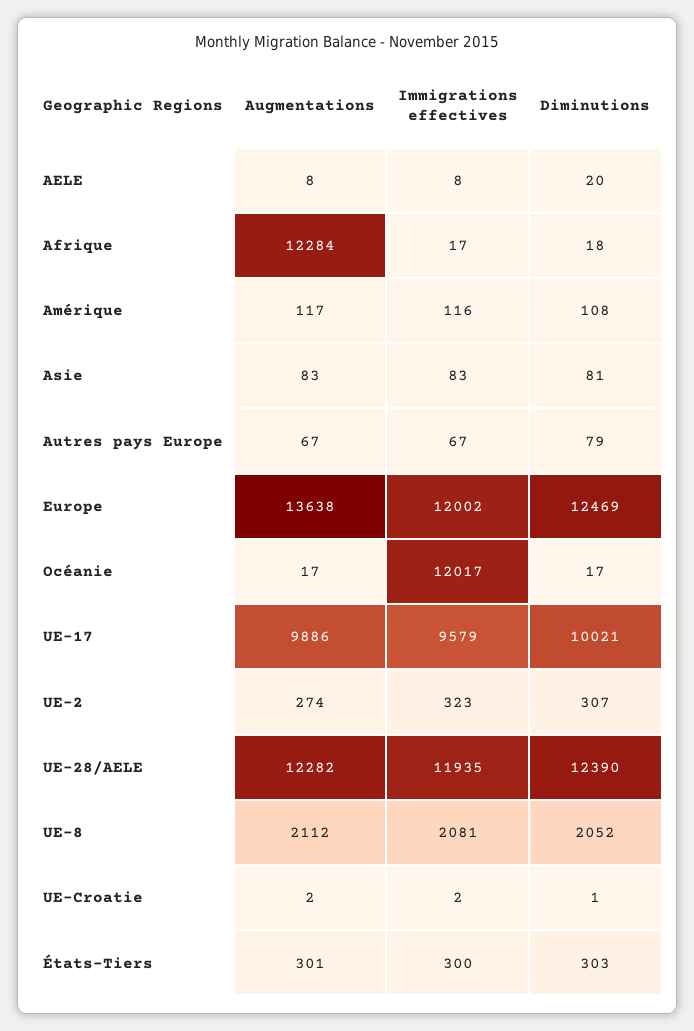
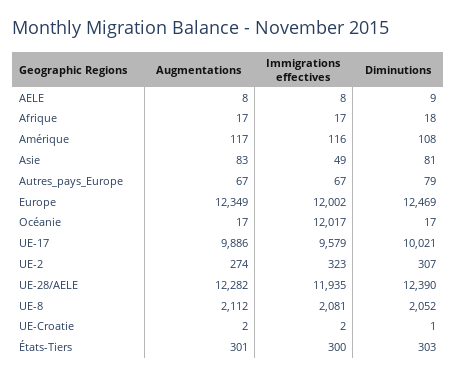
Diminutions, AELE: 20 -> 9
Augmentations, Afrique: 12284 -> 17
Immigrations effectives, Asie: 83 -> 49
Augmentations, Europe: 13638 -> 12349

